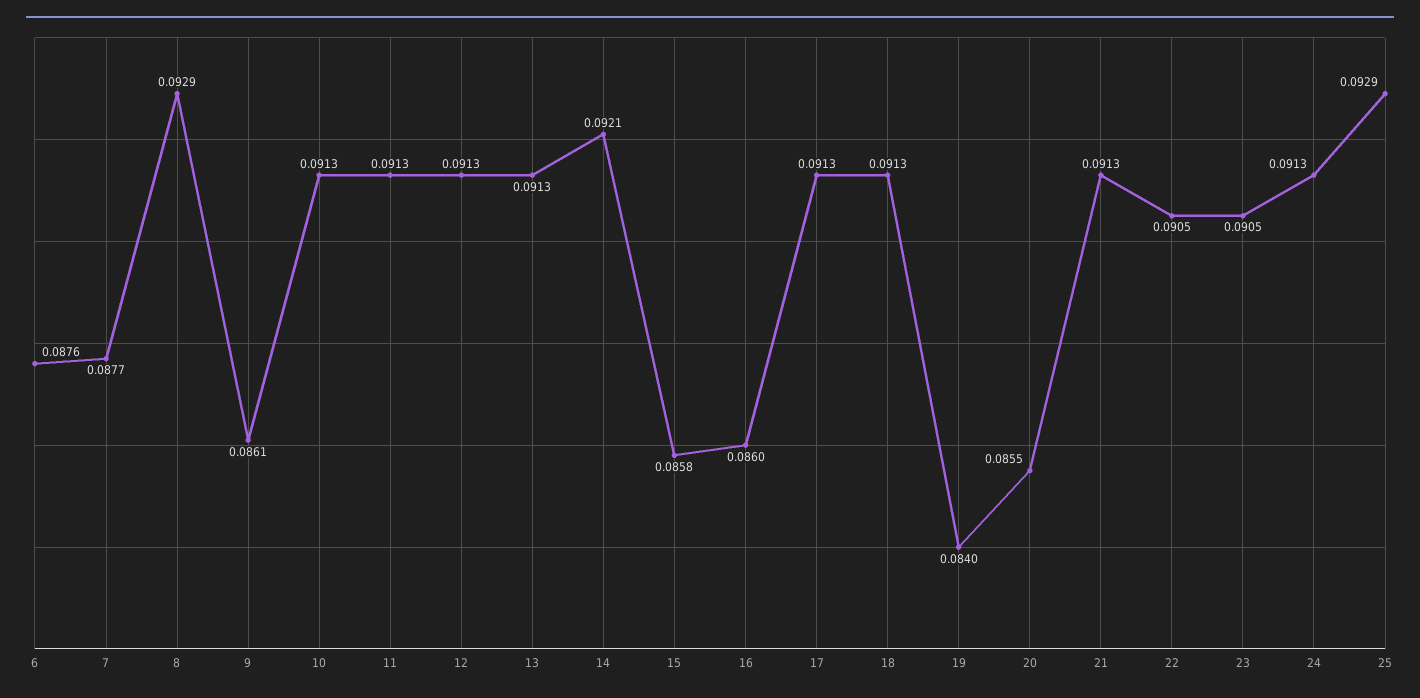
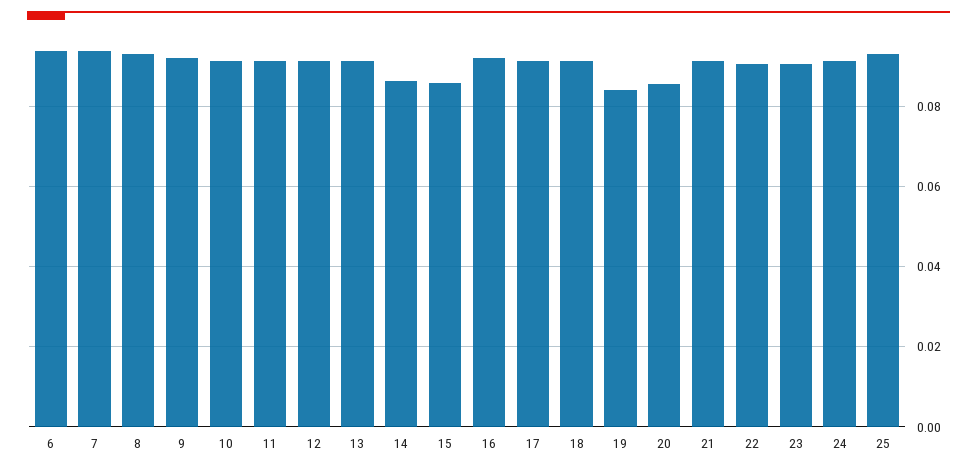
6: 0.0876 -> 0.094
7: 0.0877 -> 0.094
9: 0.0861 -> 0.092
14: 0.0921 -> 0.086
16: 0.086 -> 0.092

